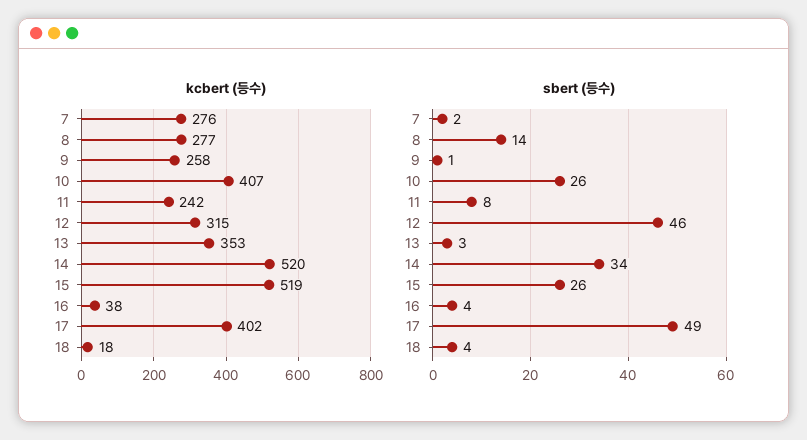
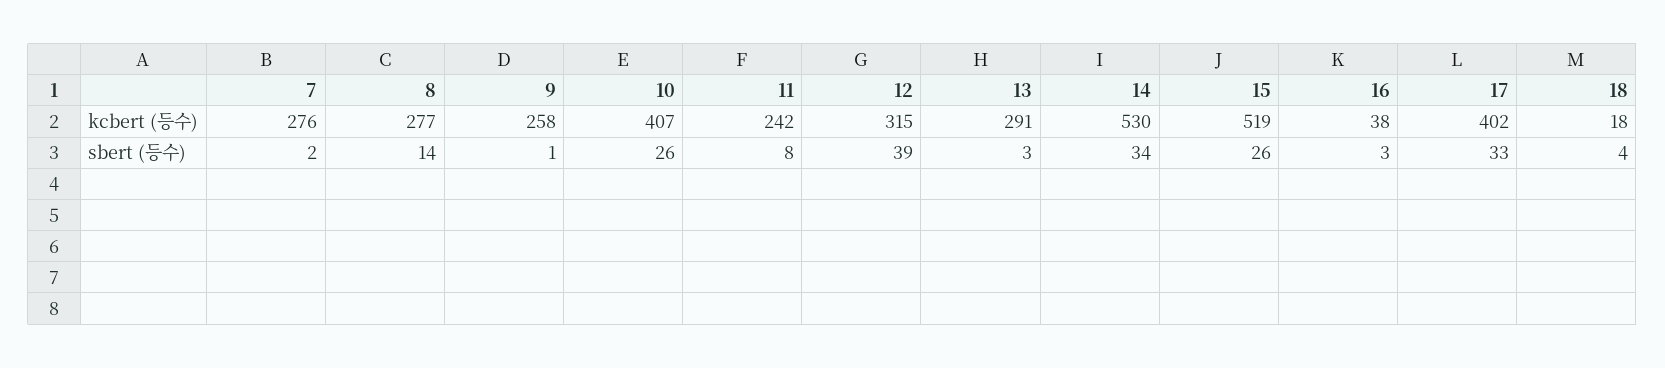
kcbert (등수), 13: 353 -> 291
kcbert (등수), 14: 520 -> 530
sbert (등수), 12: 46 -> 39
sbert (등수), 16: 4 -> 3
sbert (등수), 17: 49 -> 33

